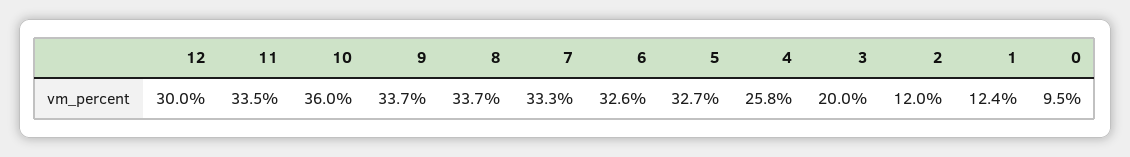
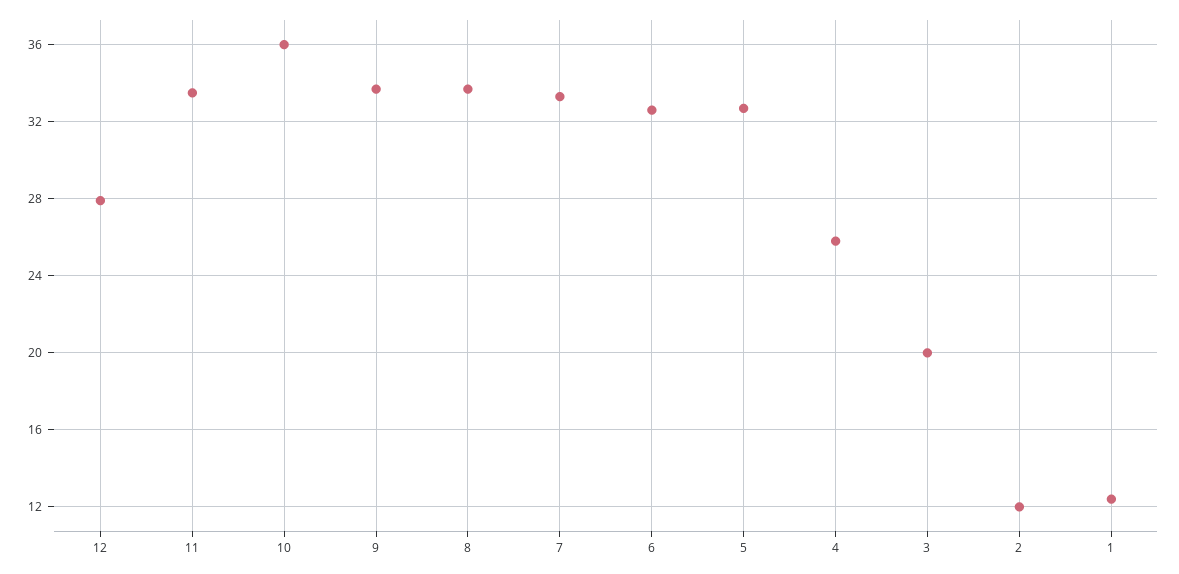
12: 30 -> 28
0: 9.5 -> none

